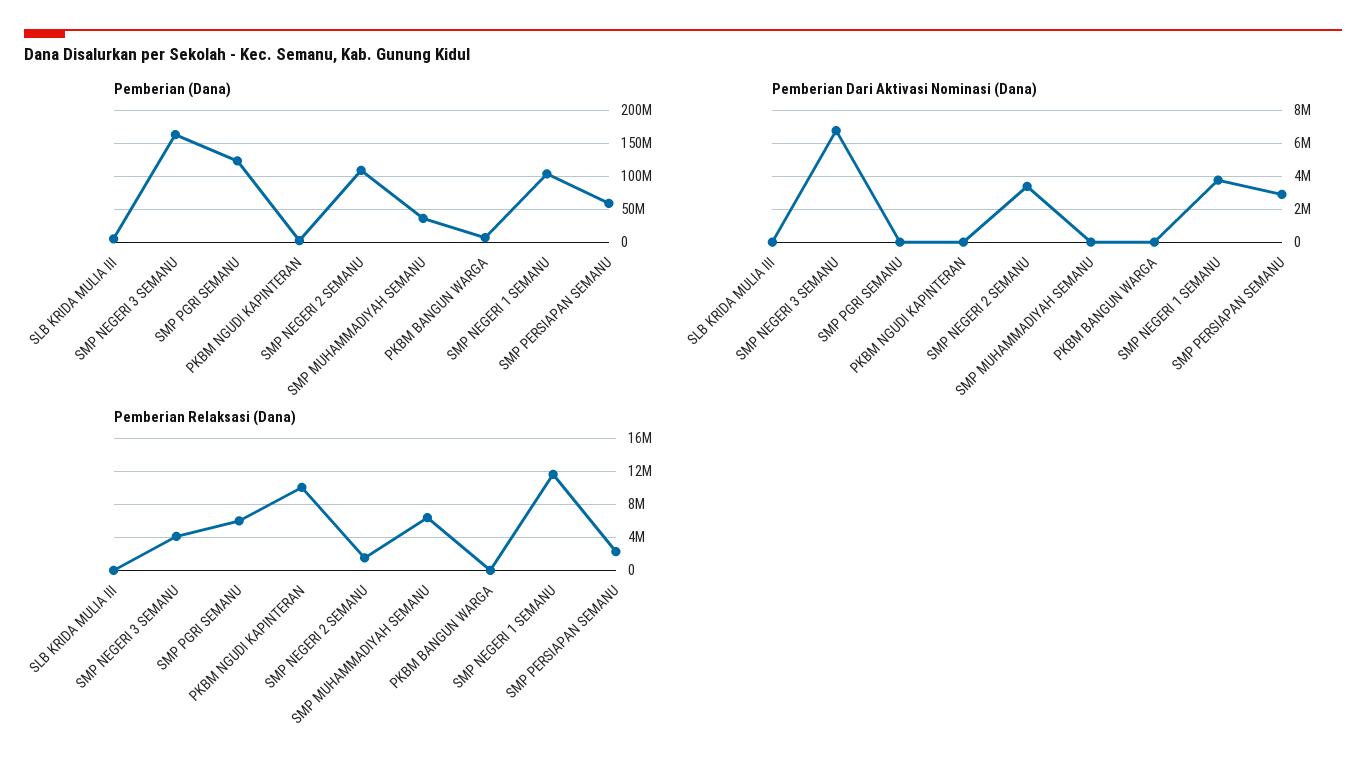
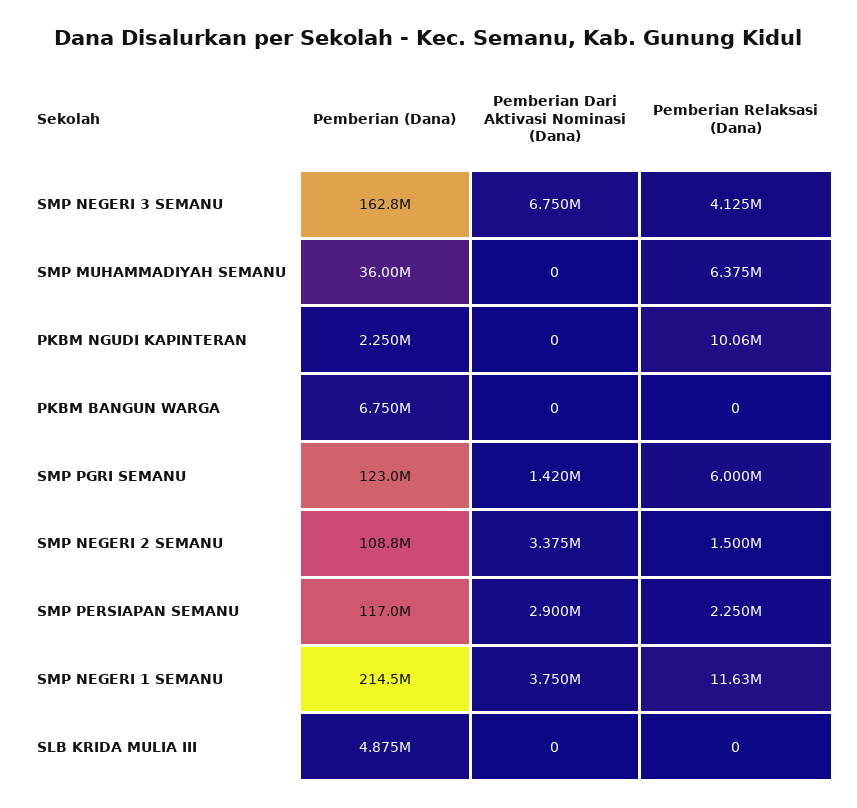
Pemberian (Dana), SMP NEGERI 1 SEMANU: 100000000 -> 214500000
Pemberian (Dana), SMP PERSIAPAN SEMANU: 60000000 -> 117000000
Pemberian Dari Aktivasi Nominasi (Dana), SMP PGRI SEMANU: 0 -> 1420000

